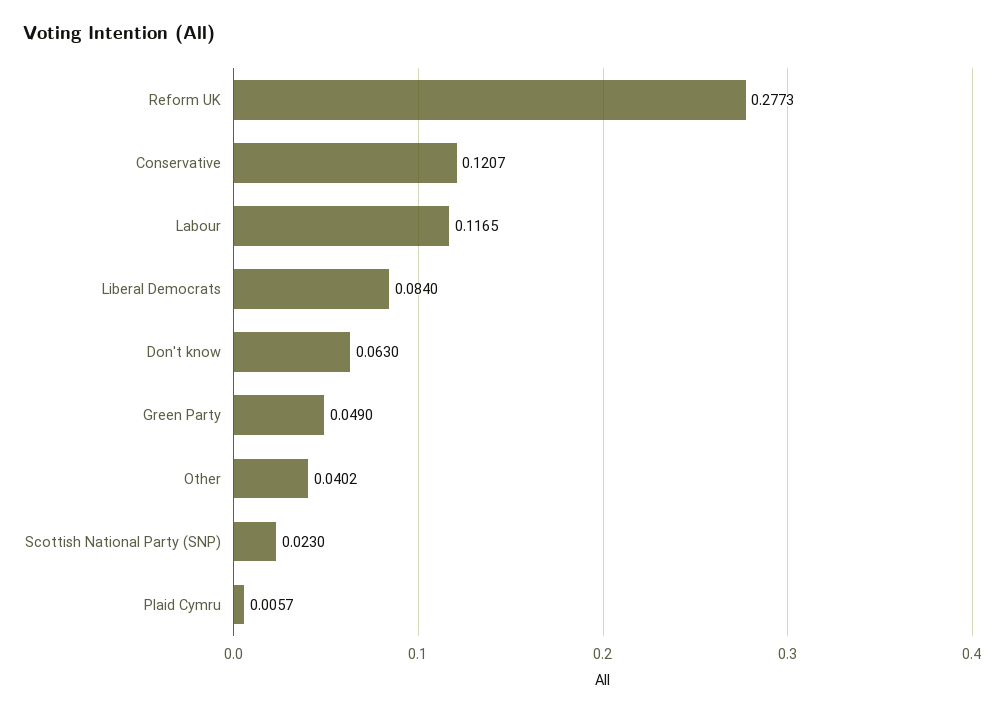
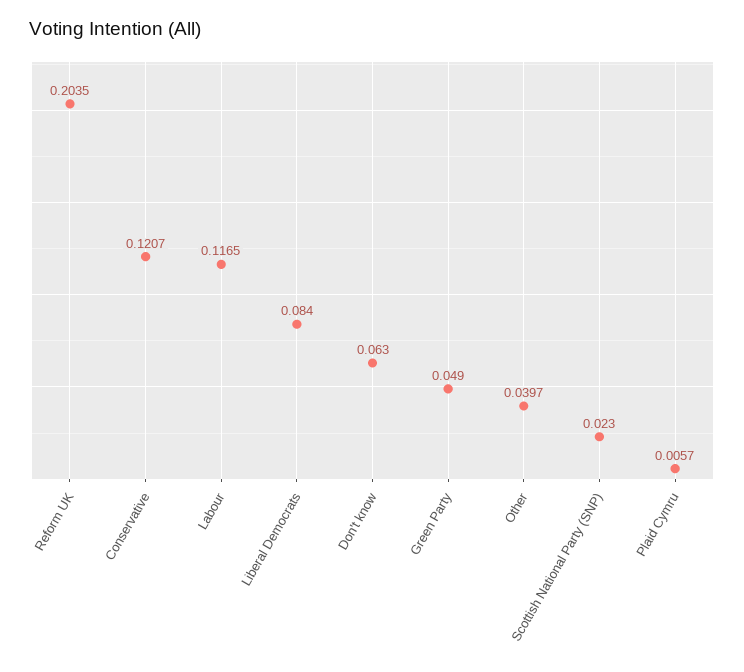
Reform UK: 0.2773 -> 0.2035
Other: 0.0402 -> 0.0397

